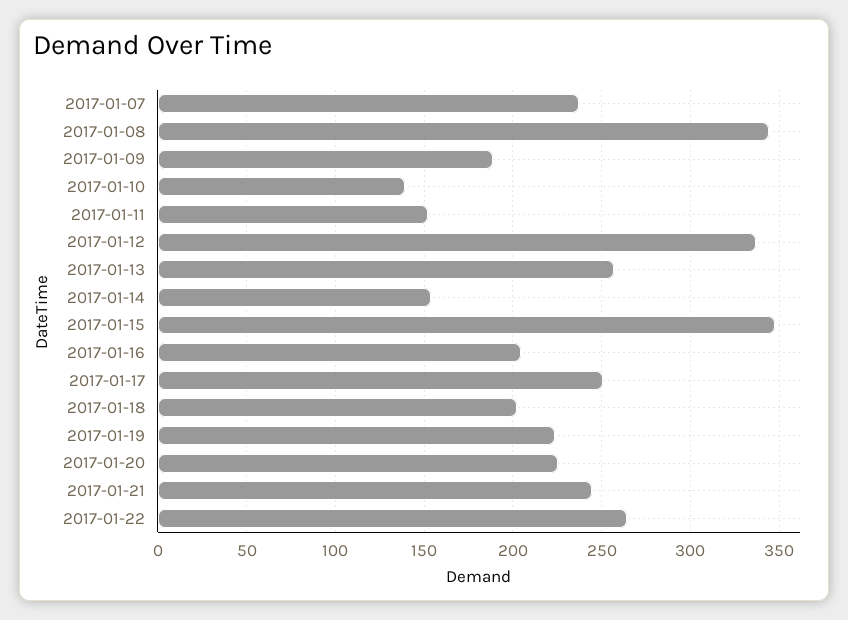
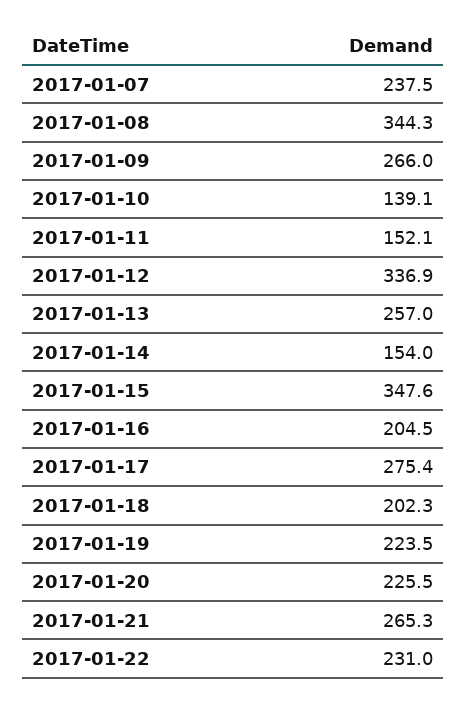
2017-01-09: 190 -> 266
2017-01-17: 250 -> 275.4
2017-01-21: 245 -> 265.3
2017-01-22: 265 -> 231

